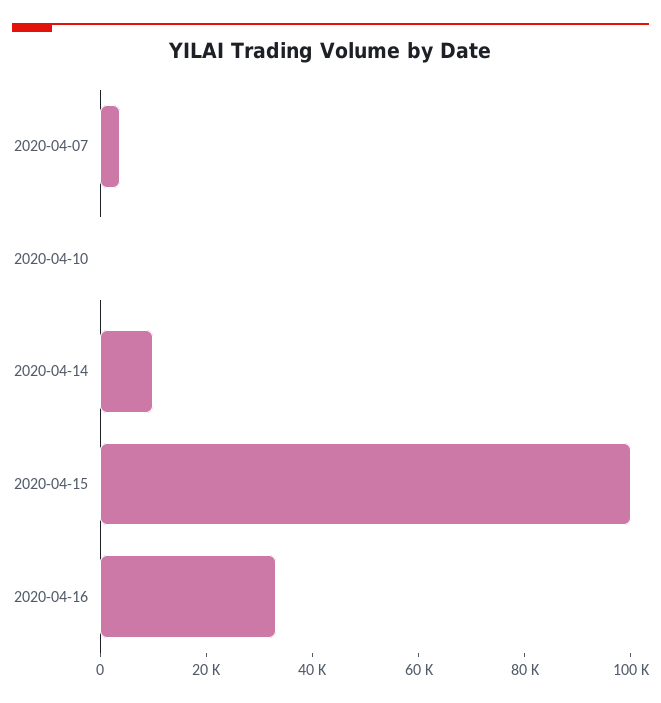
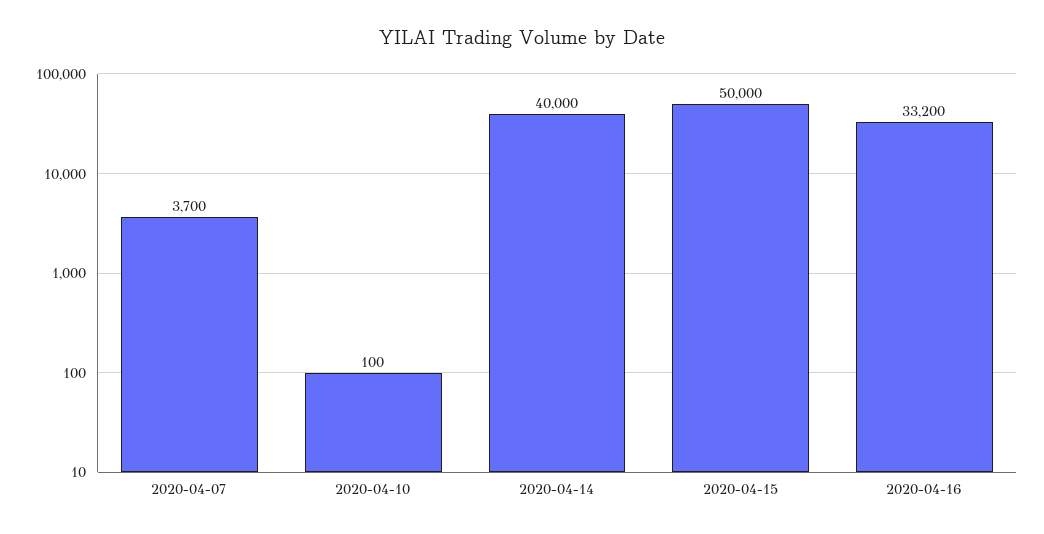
2020-04-14: 10000 -> 40000
2020-04-15: 100000 -> 50000

